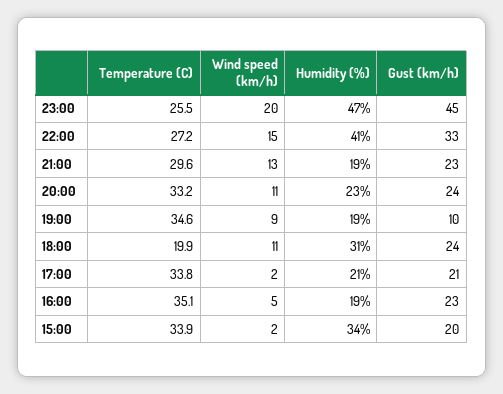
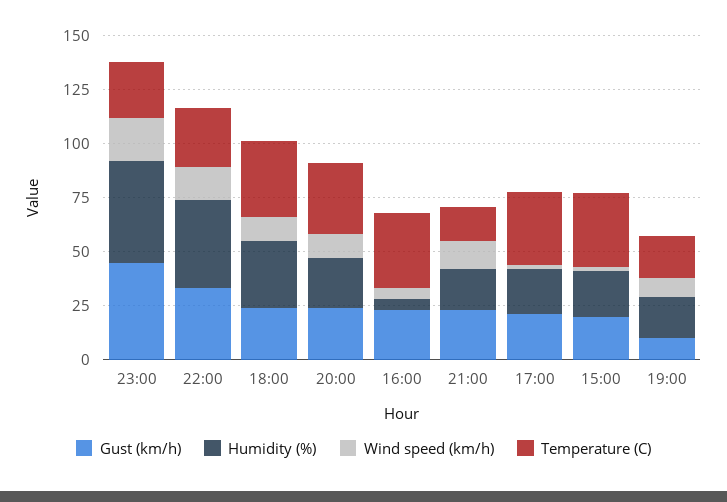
Temperature (C), 21:00: 29.6 -> 15
Temperature (C), 19:00: 34.6 -> 20
Temperature (C), 18:00: 19.9 -> 35
Humidity (%), 16:00: 19 -> 5
Humidity (%), 15:00: 34 -> 20

